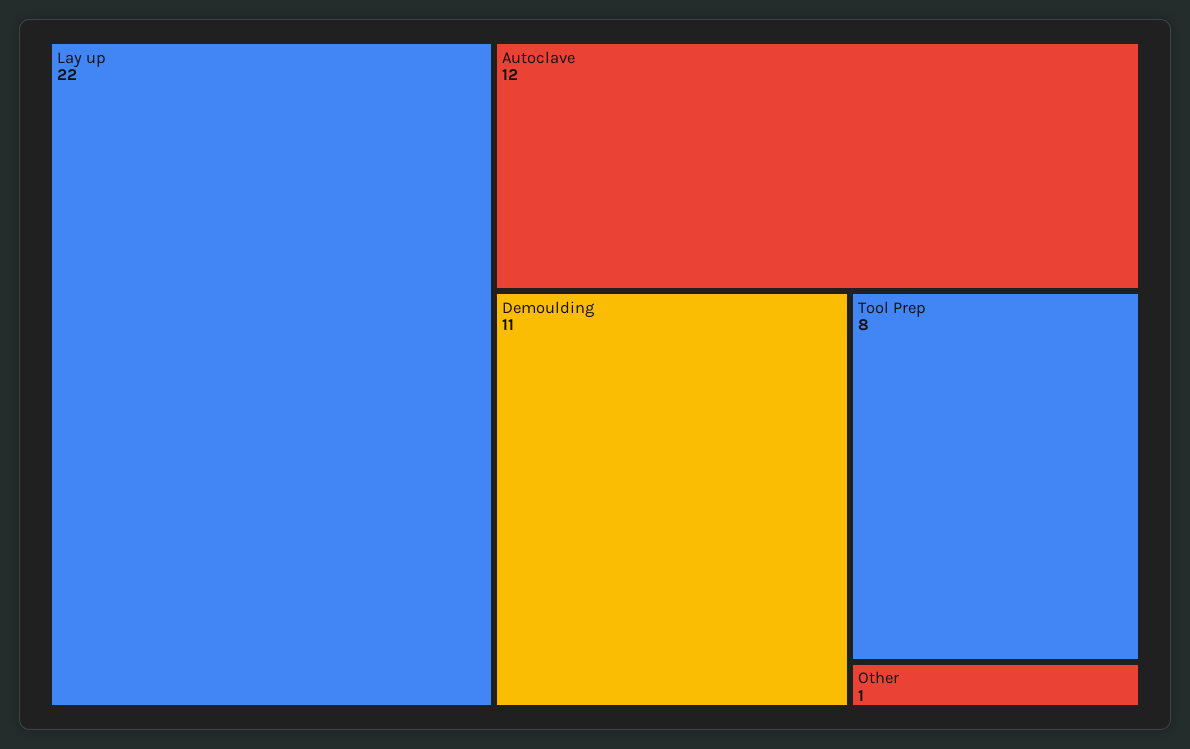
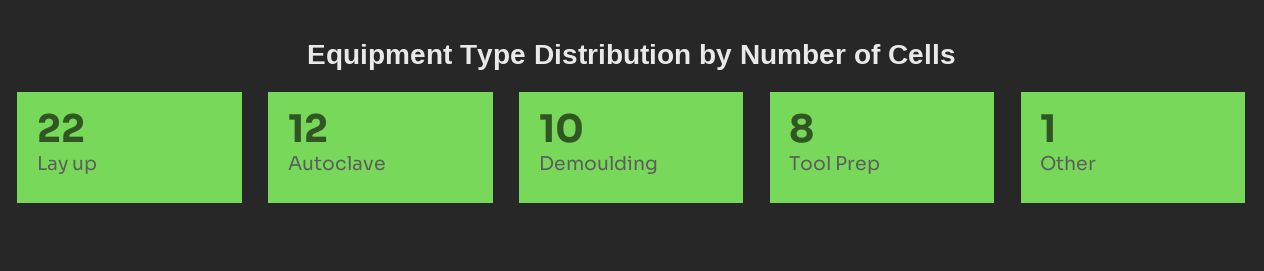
Demoulding: 11 -> 10

